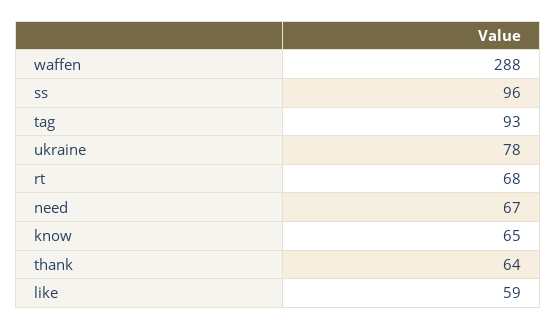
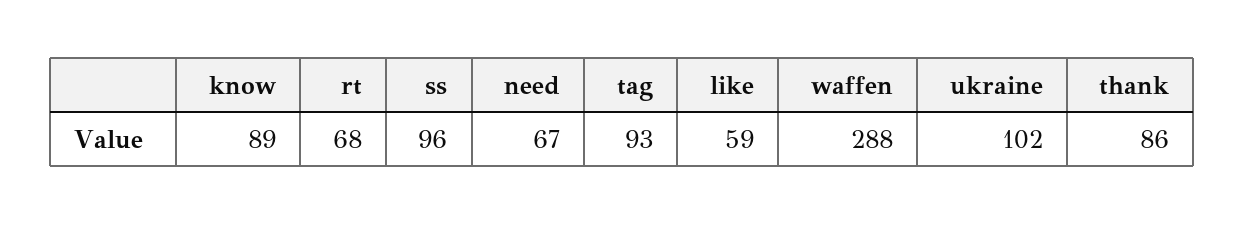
ukraine: 78 -> 102
know: 65 -> 89
thank: 64 -> 86

